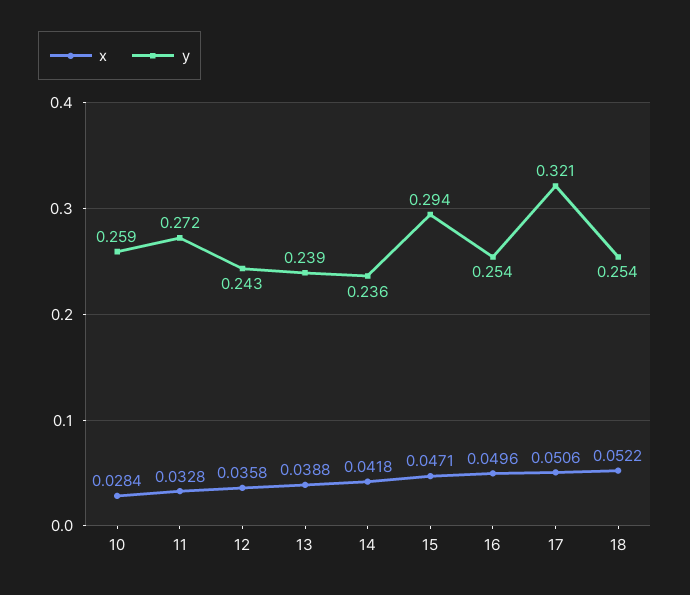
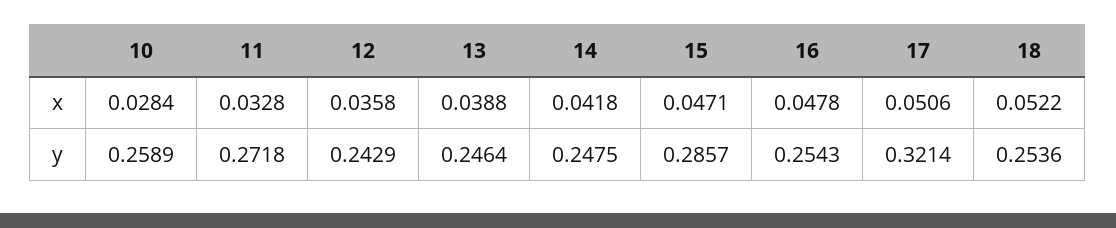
y, 13: 0.239 -> 0.2464
y, 14: 0.236 -> 0.2475
y, 15: 0.294 -> 0.2857
x, 16: 0.0496 -> 0.0478

